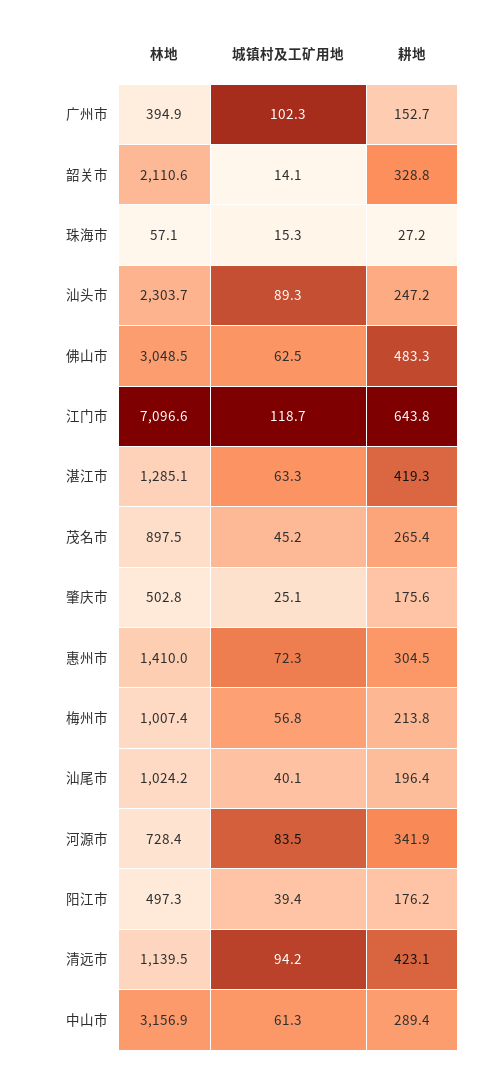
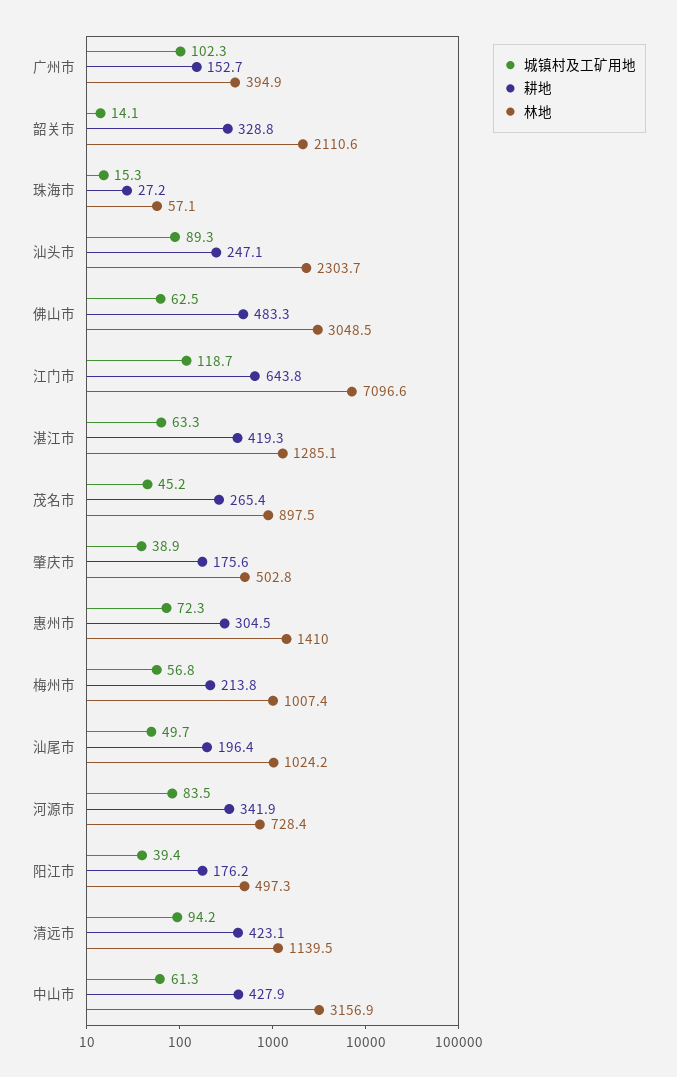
耕地, 汕头市: 247.2 -> 247.1
城镇村及工矿用地, 肇庆市: 25.1 -> 38.9
城镇村及工矿用地, 汕尾市: 40.1 -> 49.7
耕地, 中山市: 289.4 -> 427.9

